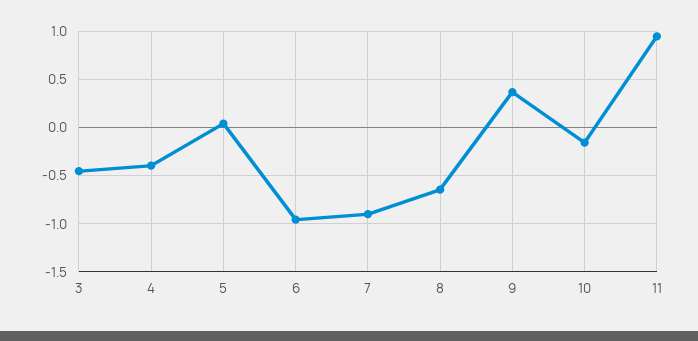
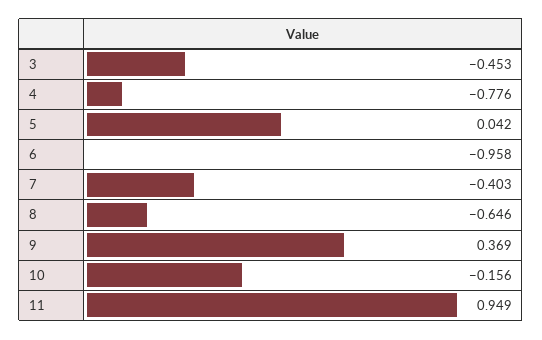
4: -0.4 -> -0.776
7: -0.9 -> -0.403

